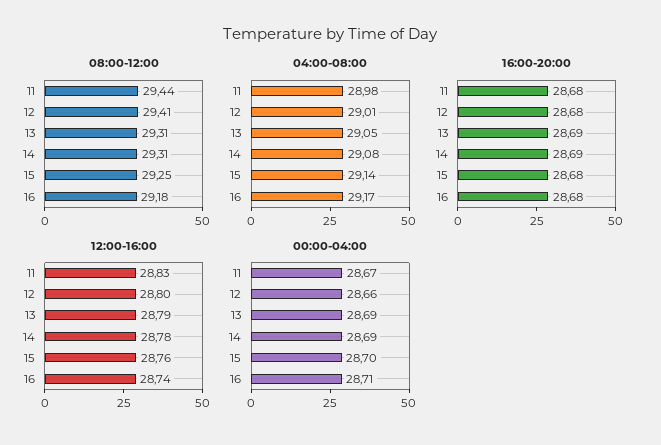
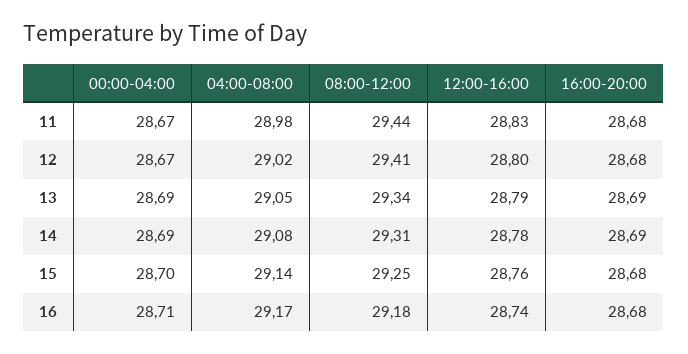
08:00-12:00, 13: 29.31 -> 29.34
04:00-08:00, 12: 29.01 -> 29.02
00:00-04:00, 12: 28.66 -> 28.67

